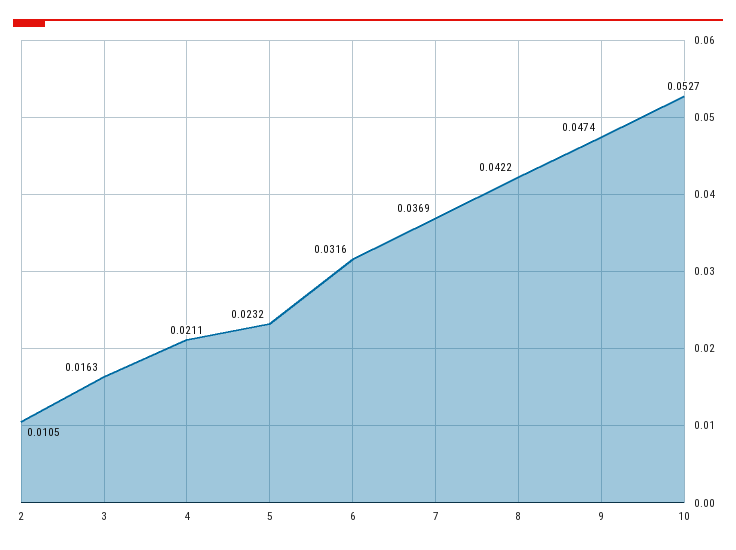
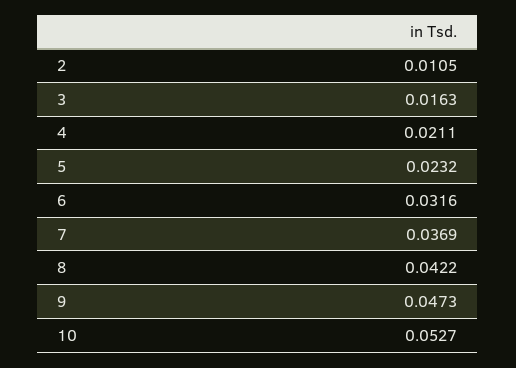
9: 0.0474 -> 0.0473

